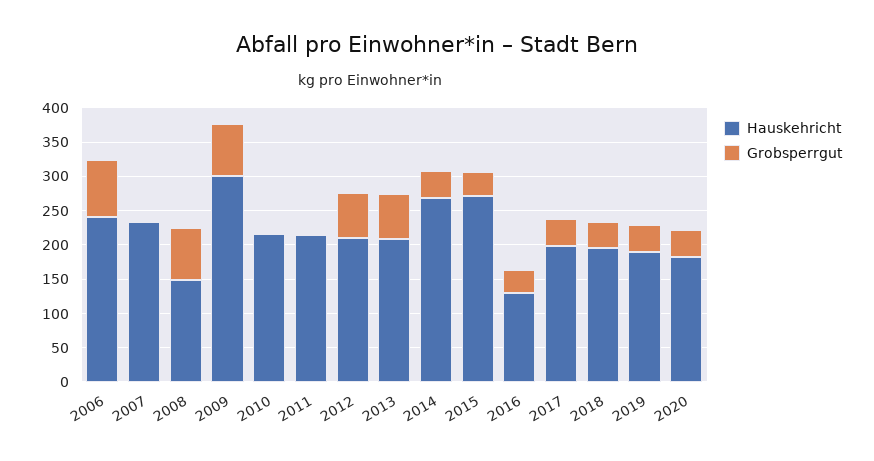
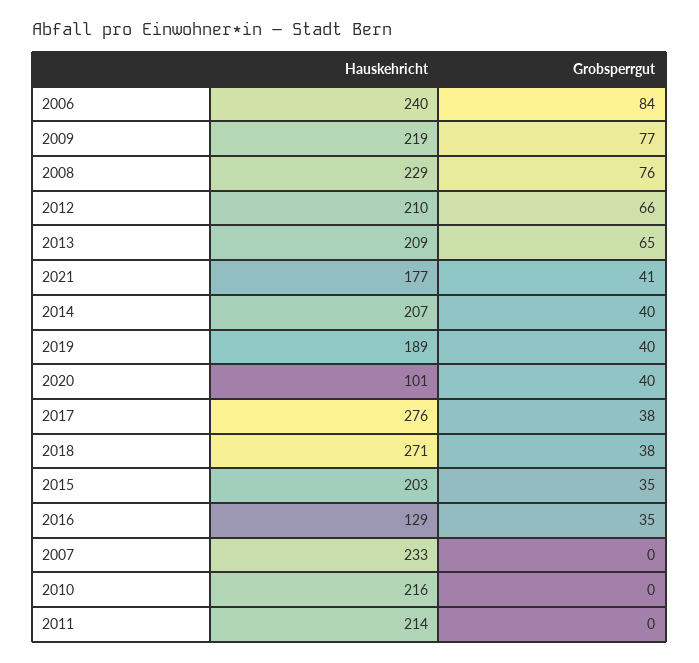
Hauskehricht, 2008: 150 -> 229
Hauskehricht, 2009: 300 -> 219
Hauskehricht, 2014: 275 -> 207
Hauskehricht, 2015: 275 -> 203
Hauskehricht, 2017: 200 -> 276
Hauskehricht, 2018: 200 -> 271
Hauskehricht, 2020: 175 -> 101
Hauskehricht, 2021: none -> 177
Grobsperrgut, 2021: none -> 41

